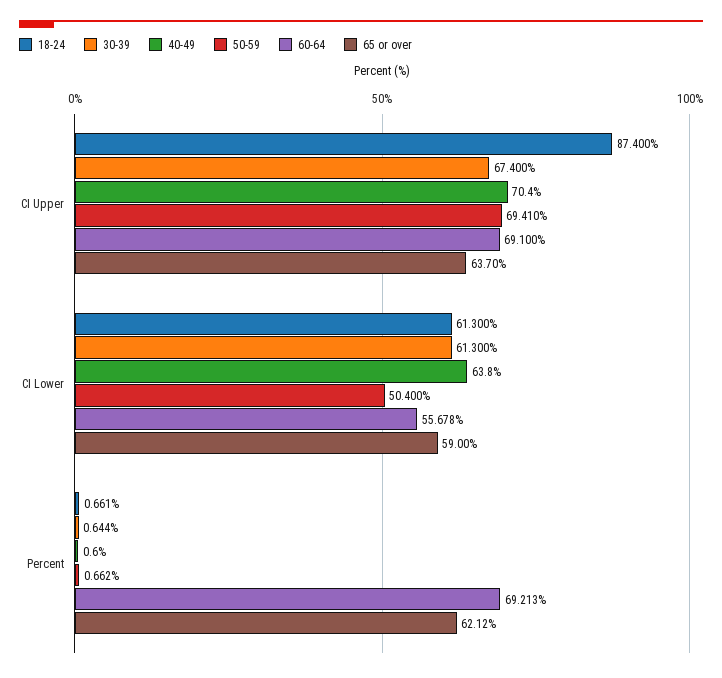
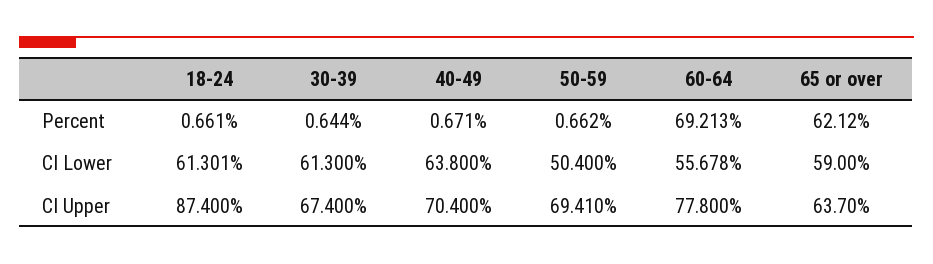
60-64, CI Upper: 69.1 -> 77.8
18-24, CI Lower: 61.3 -> 61.301
40-49, Percent: 0.6 -> 0.671

